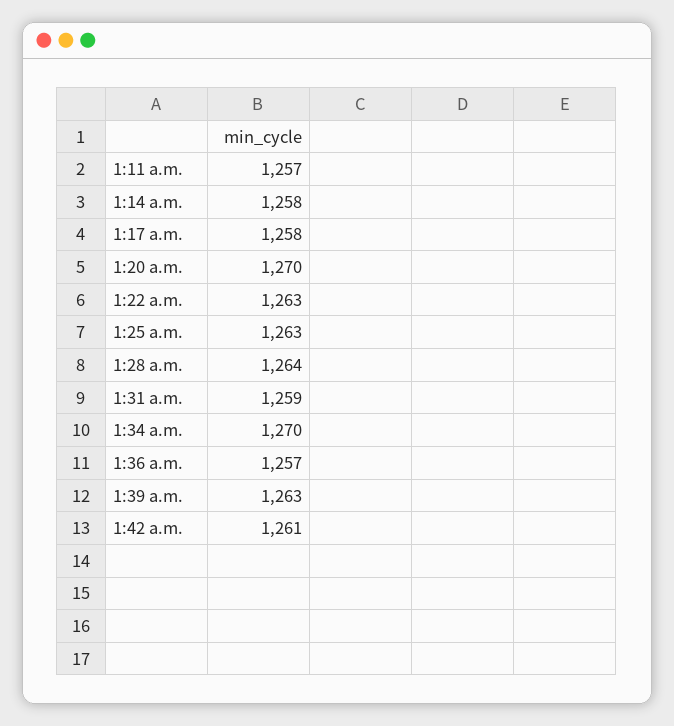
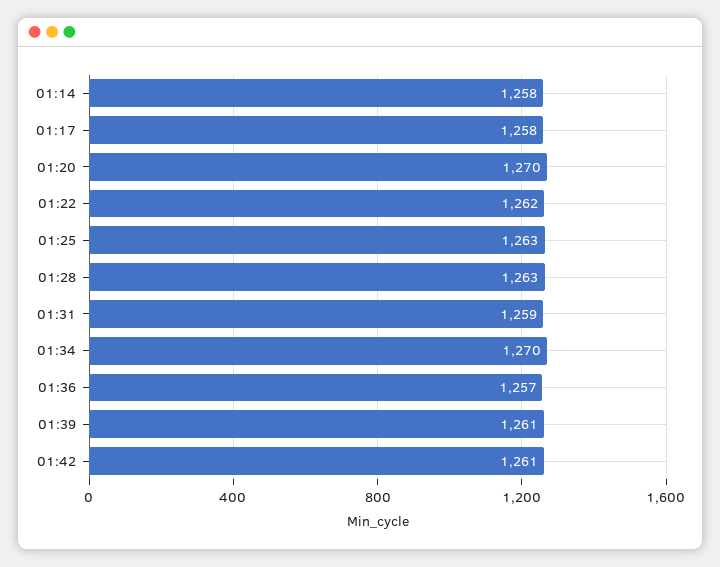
1:11 a.m.: 1257 -> none
1:22 a.m.: 1263 -> 1262
1:28 a.m.: 1264 -> 1263
1:39 a.m.: 1263 -> 1261

